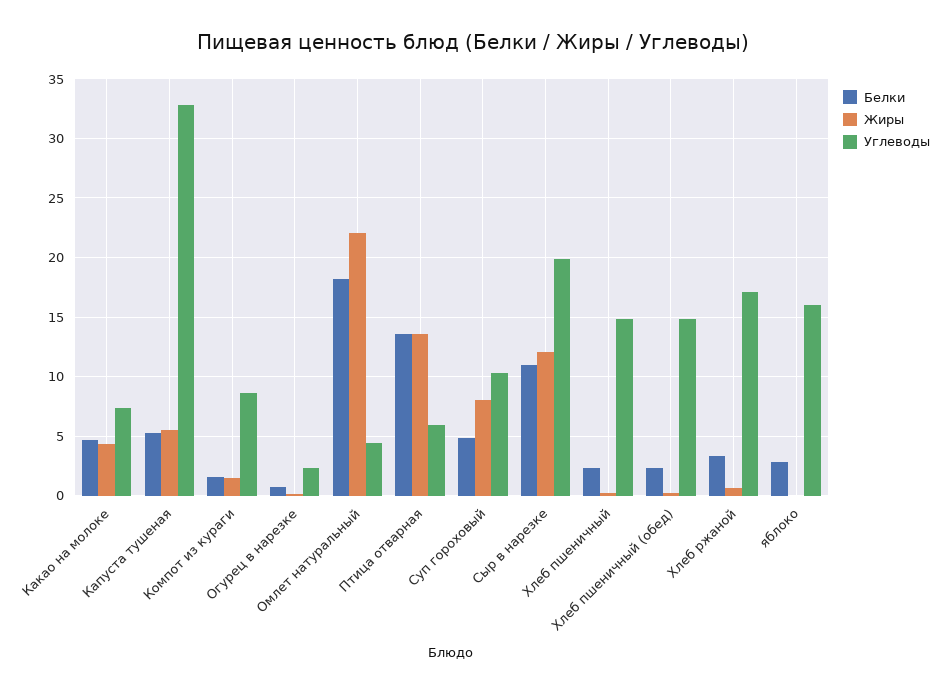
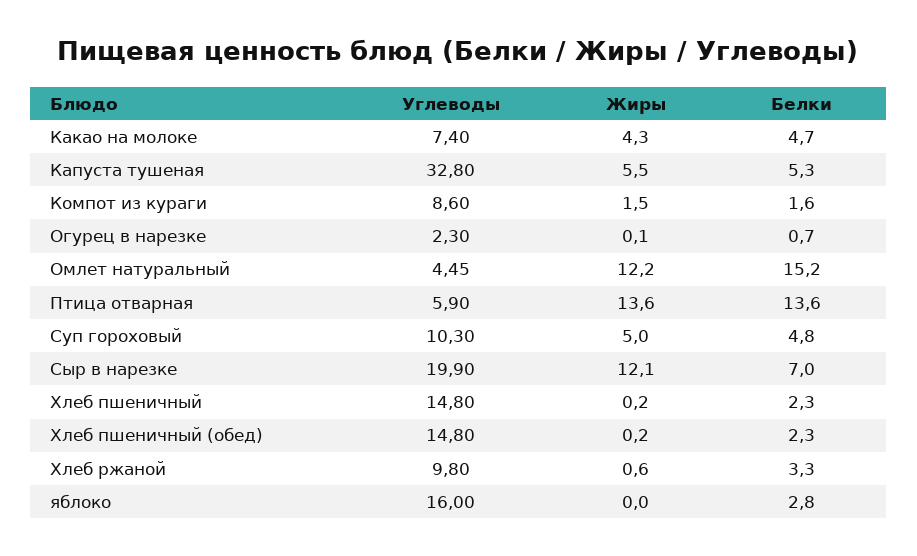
Белки, Омлет натуральный: 18 -> 15.2
Жиры, Омлет натуральный: 22 -> 12.2
Жиры, Суп гороховый: 8 -> 5
Белки, Сыр в нарезке: 11 -> 7
Углеводы, Хлеб ржаной: 17 -> 9.8

